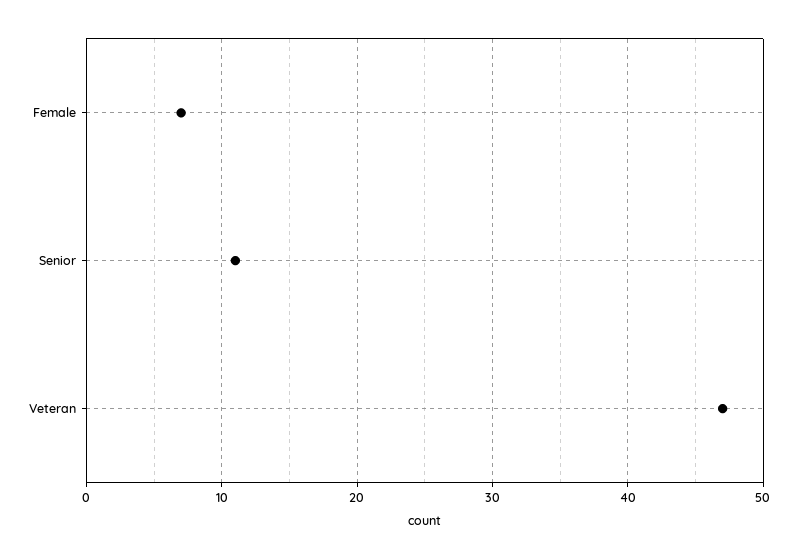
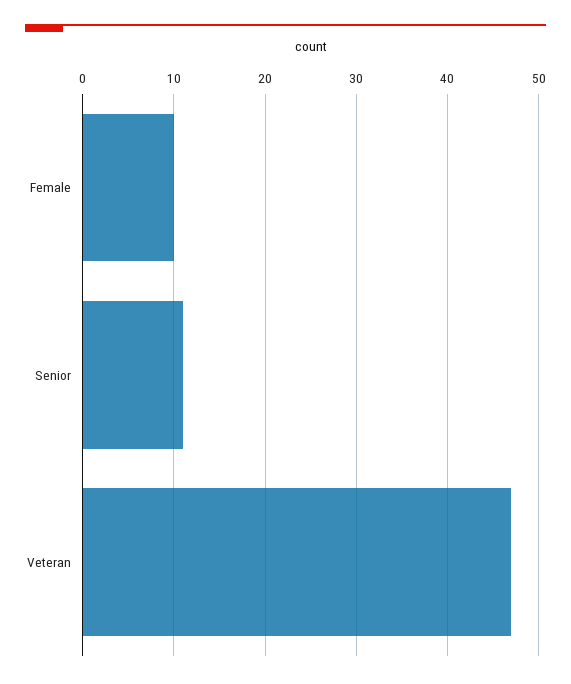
Female: 7 -> 10

